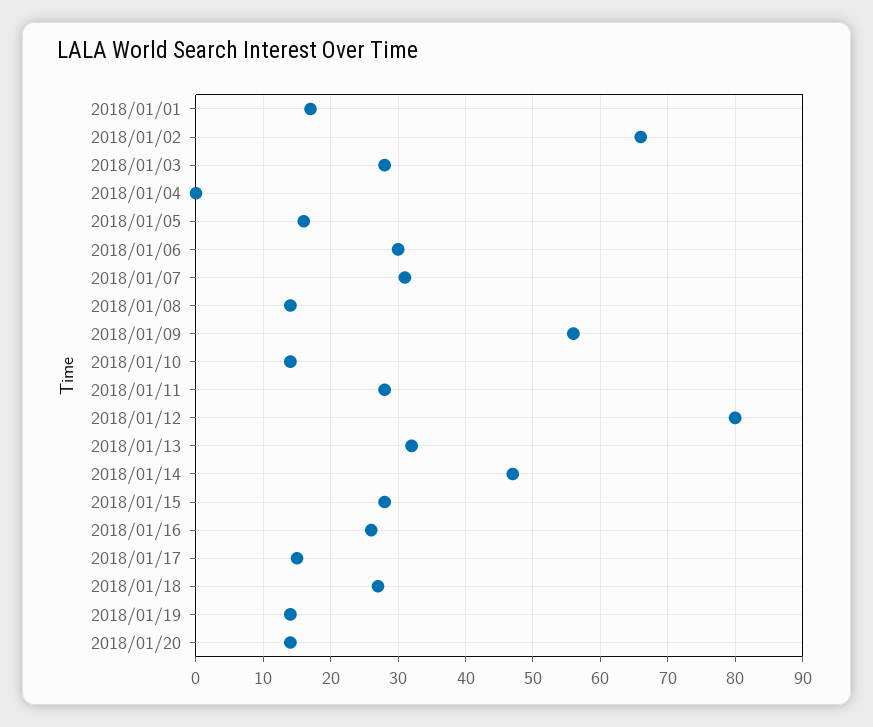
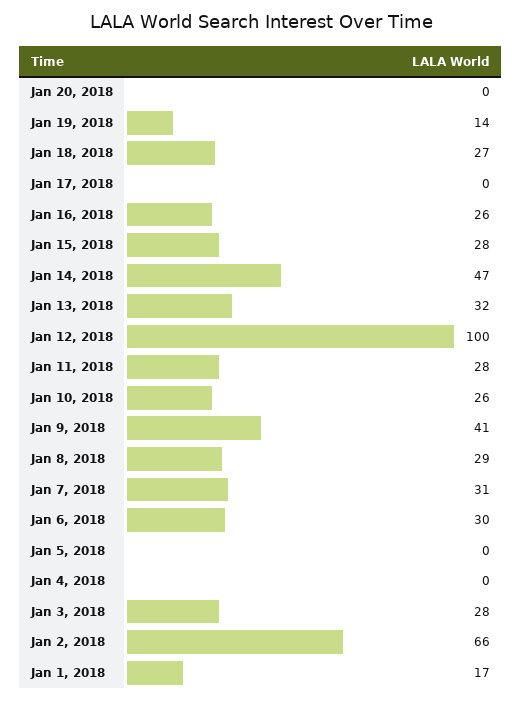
2018/01/05: 16 -> 0
2018/01/08: 14 -> 29
2018/01/09: 56 -> 41
2018/01/10: 14 -> 26
2018/01/12: 80 -> 100
2018/01/17: 15 -> 0
2018/01/20: 14 -> 0

